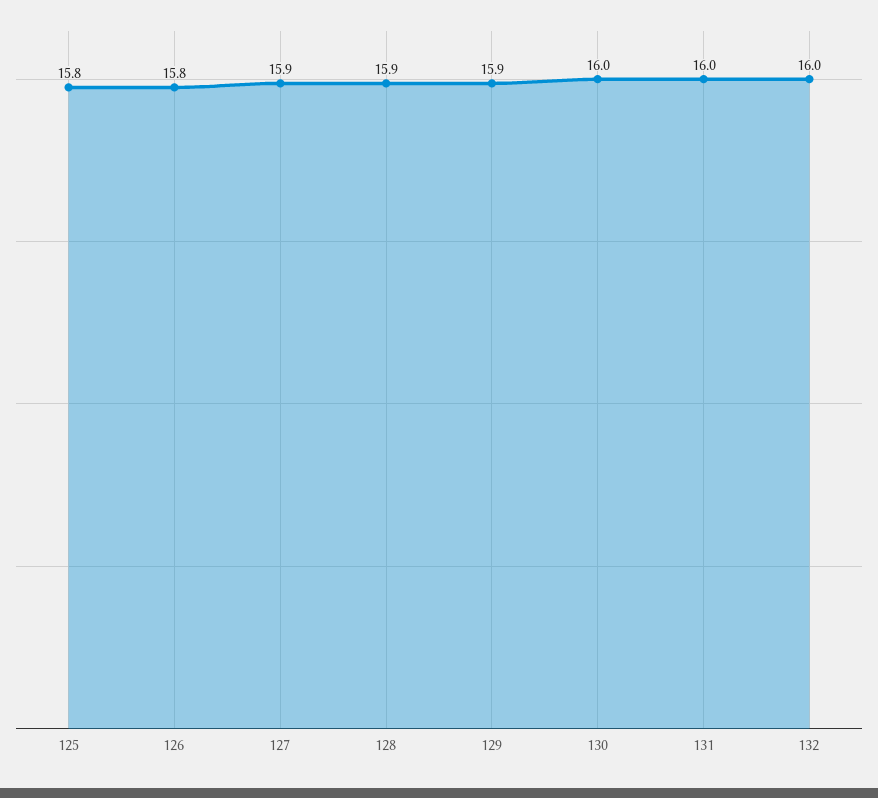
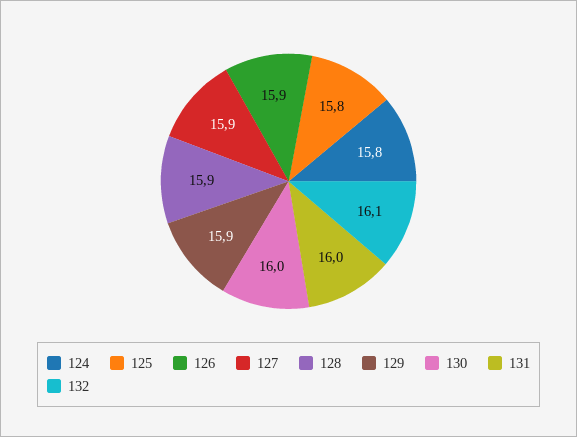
126: 15.8 -> 15.9
132: 16 -> 16.1
124: none -> 15.8

